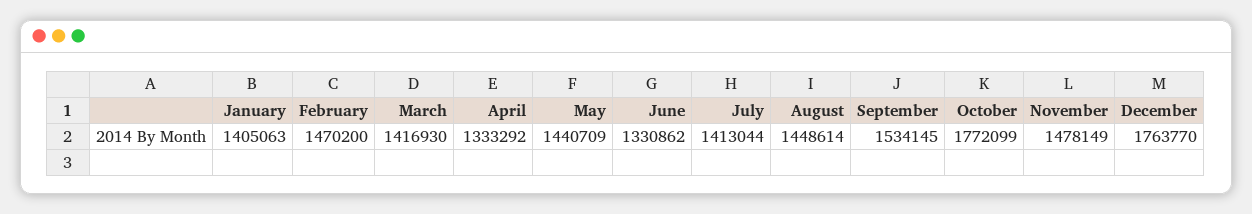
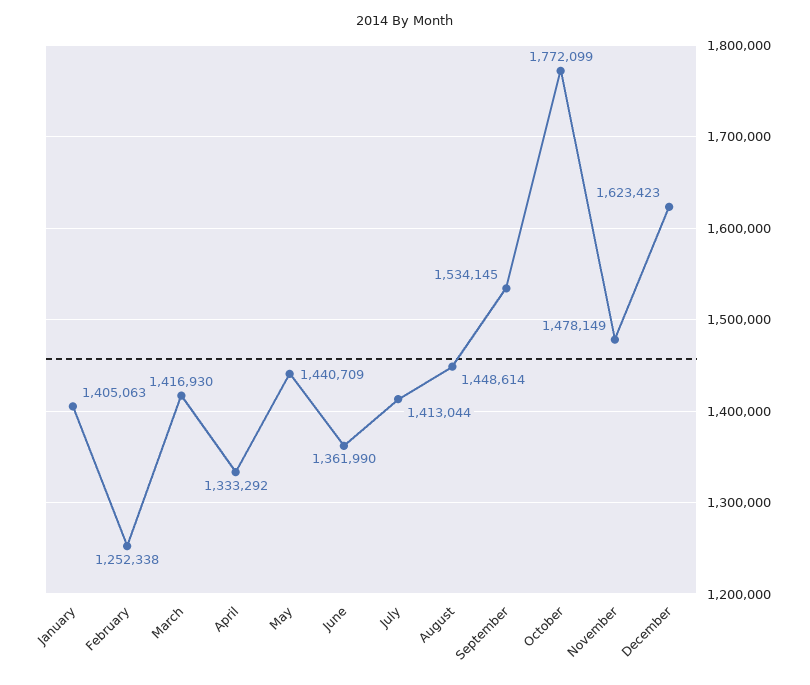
February: 1470200 -> 1252338
June: 1330862 -> 1361990
December: 1763770 -> 1623423

